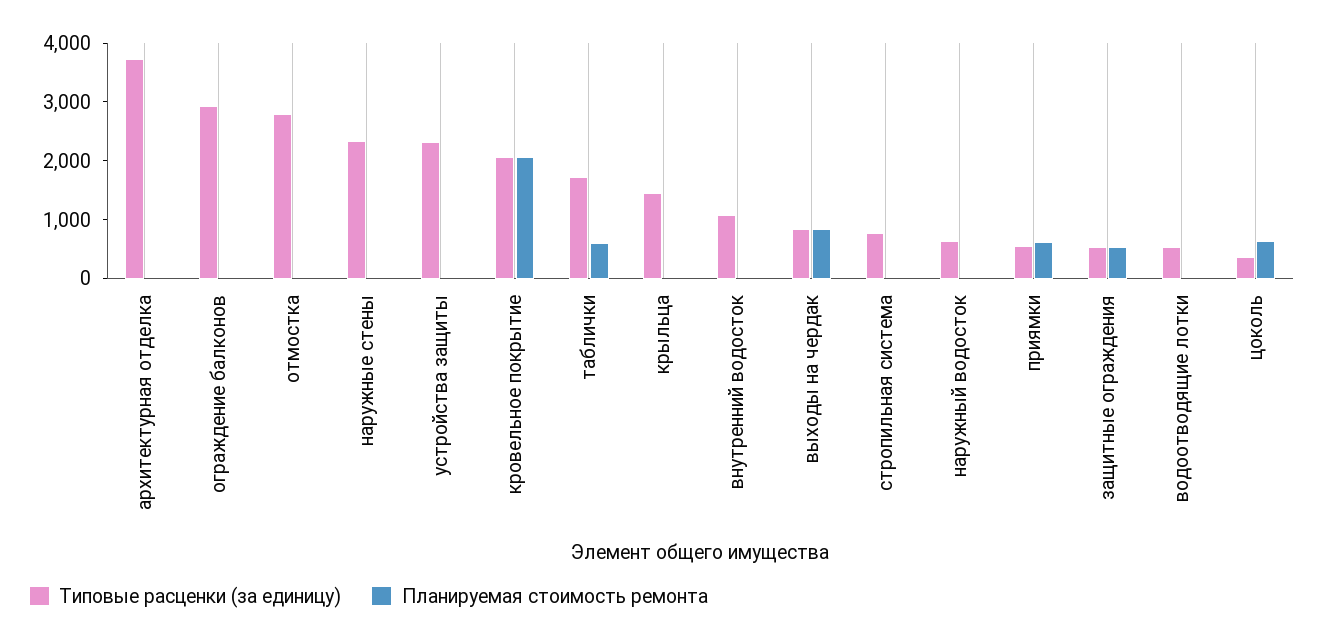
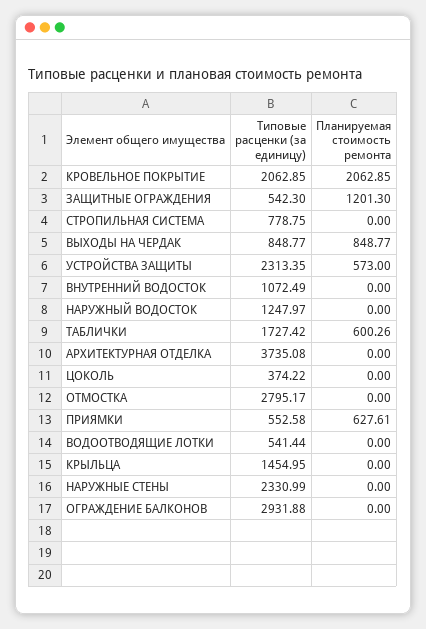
Планируемая стоимость ремонта, устройства защиты: 0 -> 573
Типовые расценки (за единицу), наружный водосток: 600 -> 1247.97
Планируемая стоимость ремонта, защитные ограждения: 600 -> 1201.3
Планируемая стоимость ремонта, цоколь: 600 -> 0

